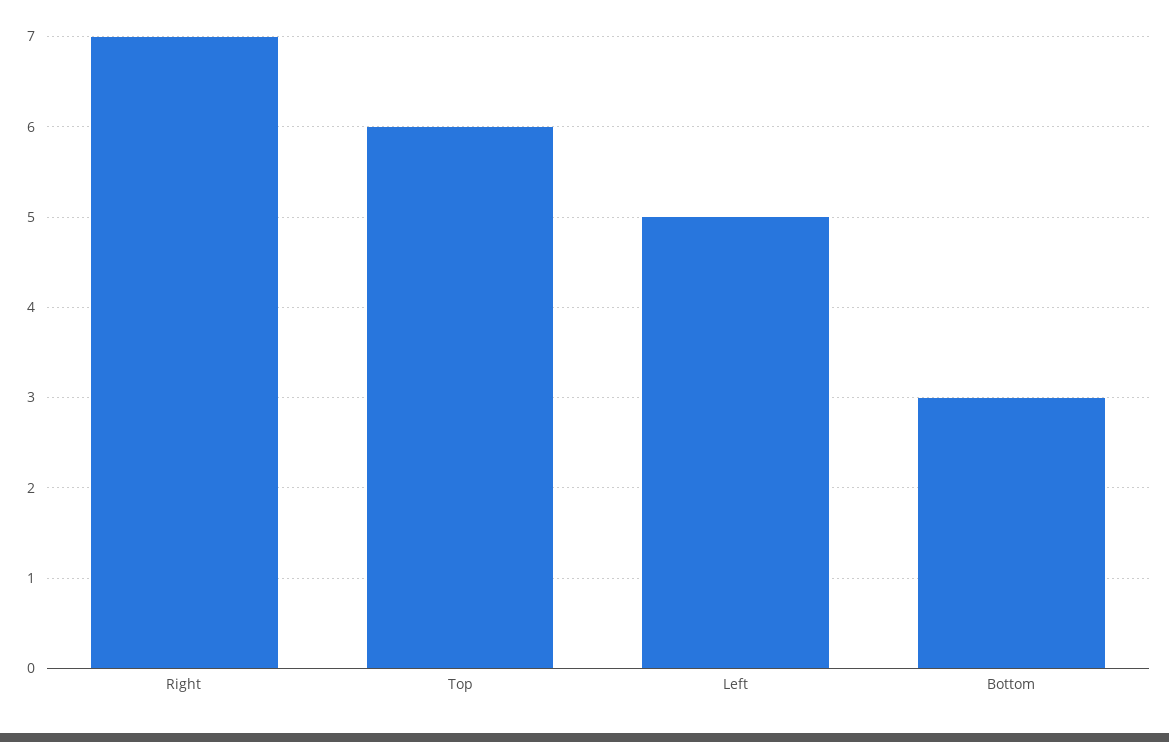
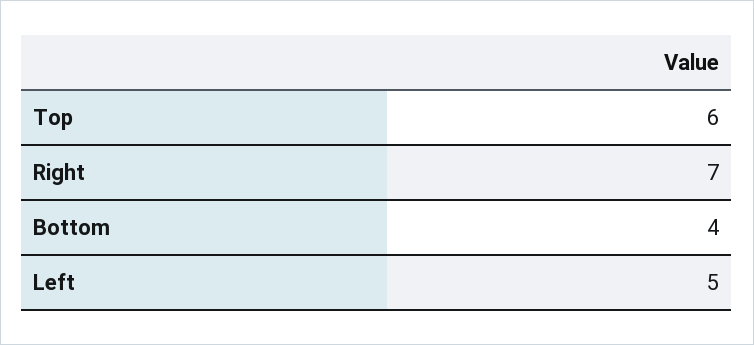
Bottom: 3 -> 4

